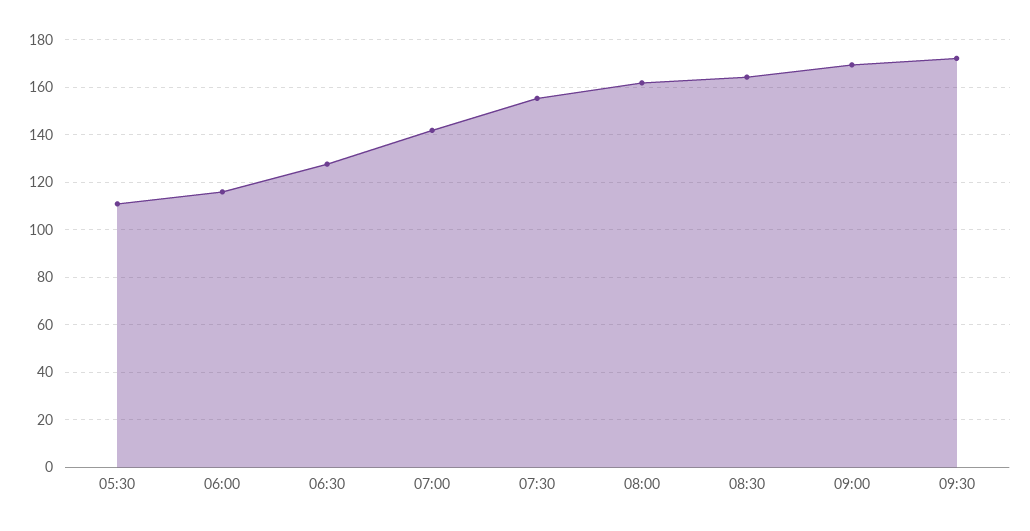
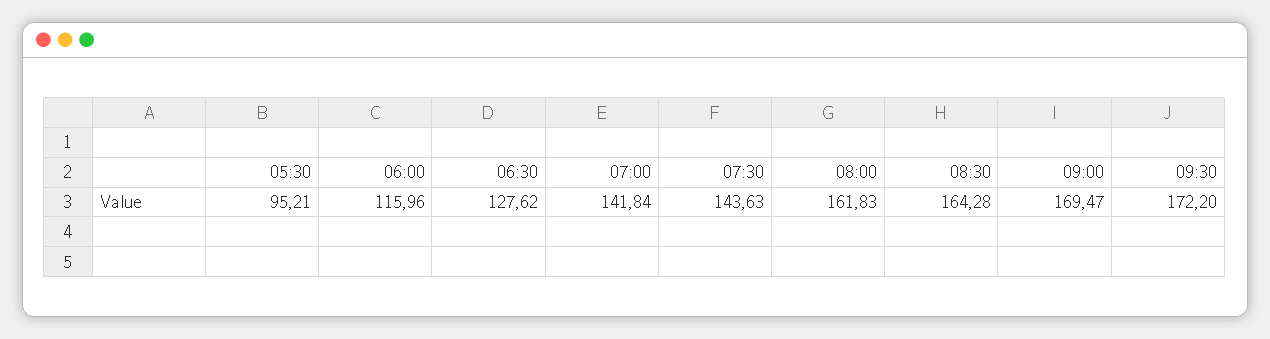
05:30: 110 -> 95.21
07:30: 155 -> 143.63

